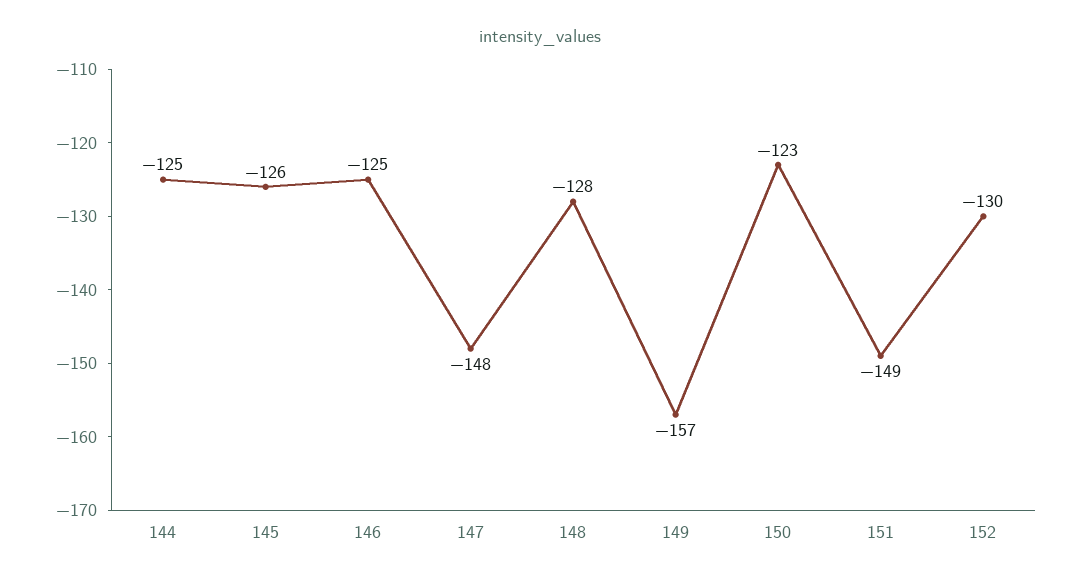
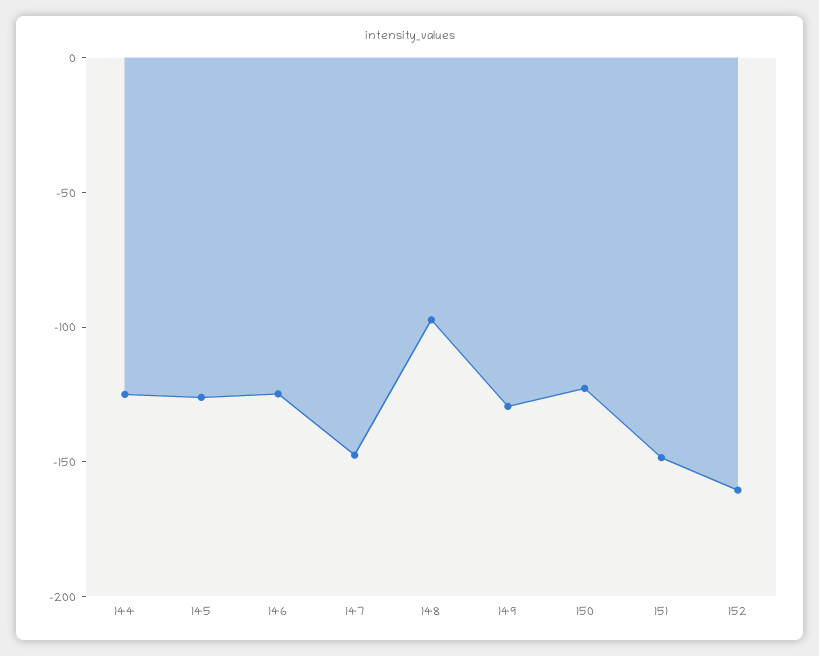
148: -128 -> -100
149: -157 -> -130
152: -130 -> -160

